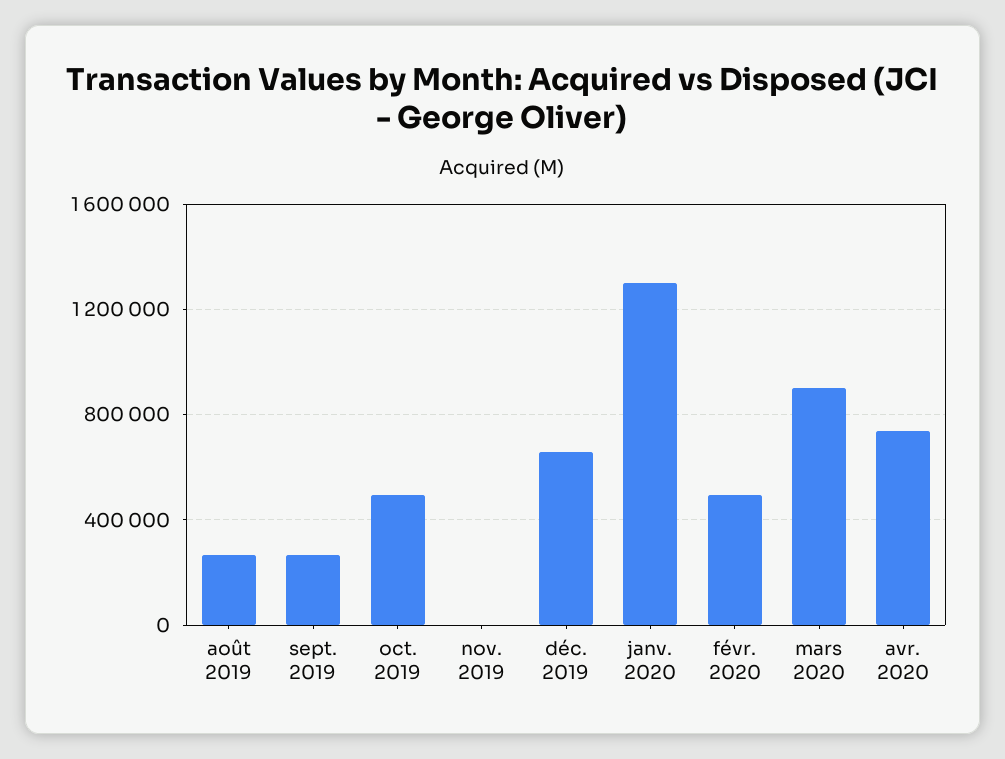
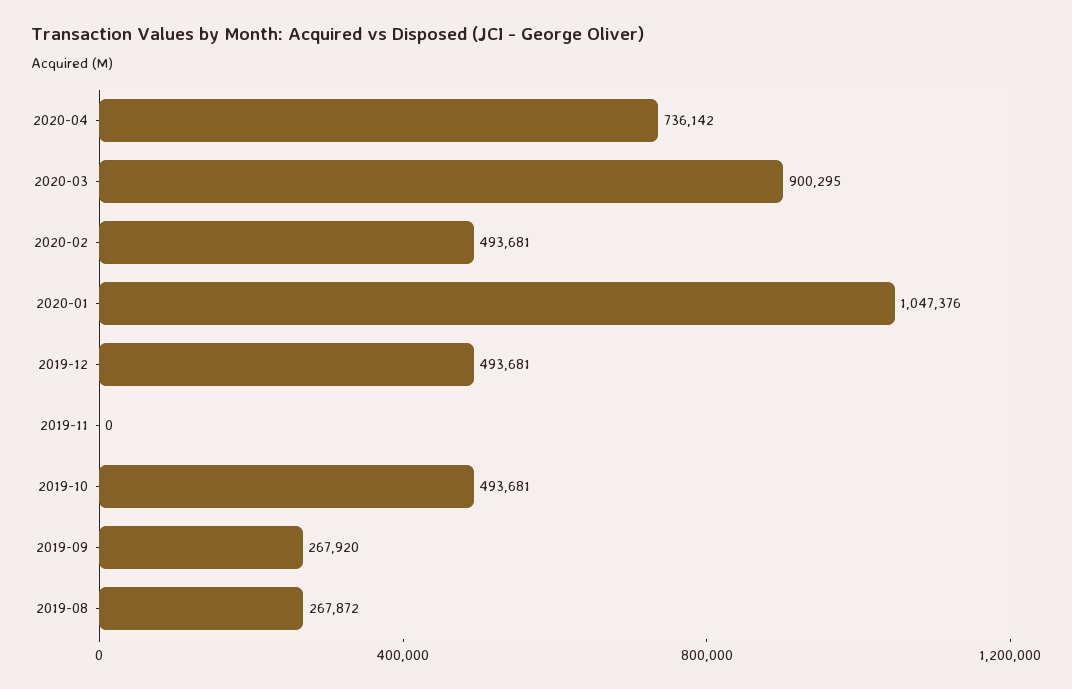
déc. 2019: 650000 -> 493681
janv. 2020: 1300000 -> 1047376

